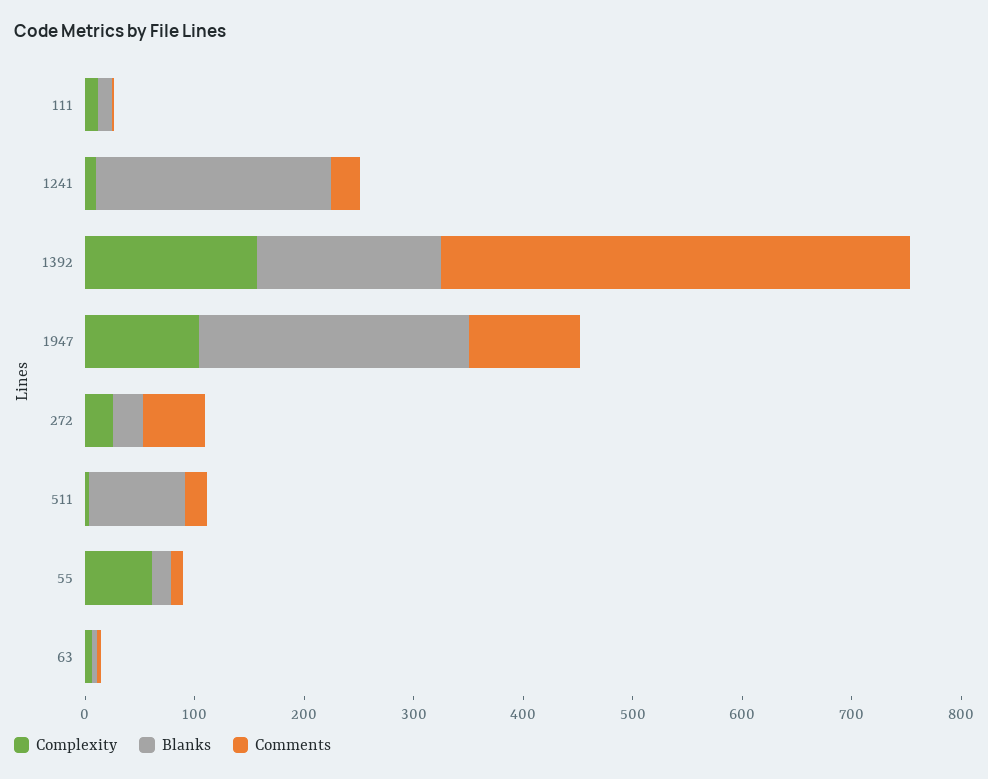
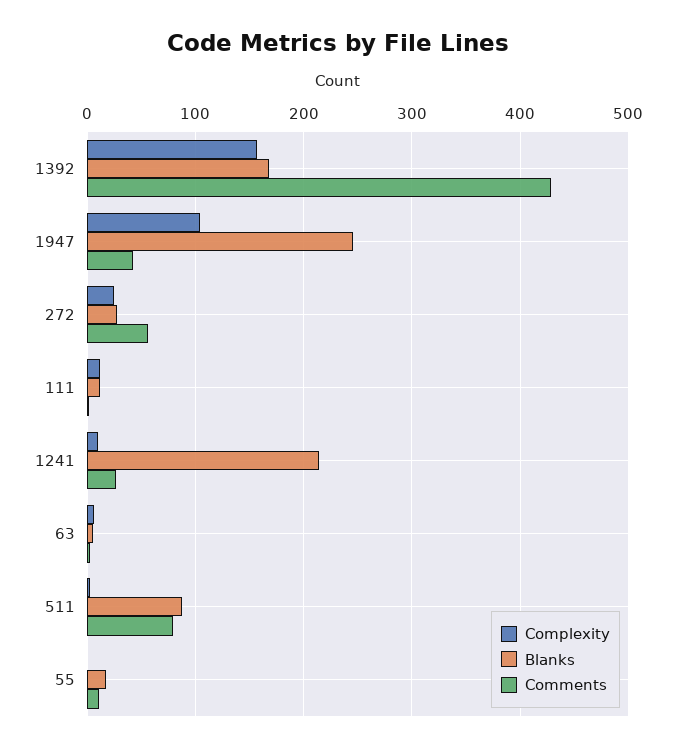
Comments, 1947: 100 -> 40
Comments, 511: 20 -> 80
Complexity, 55: 60 -> 0

